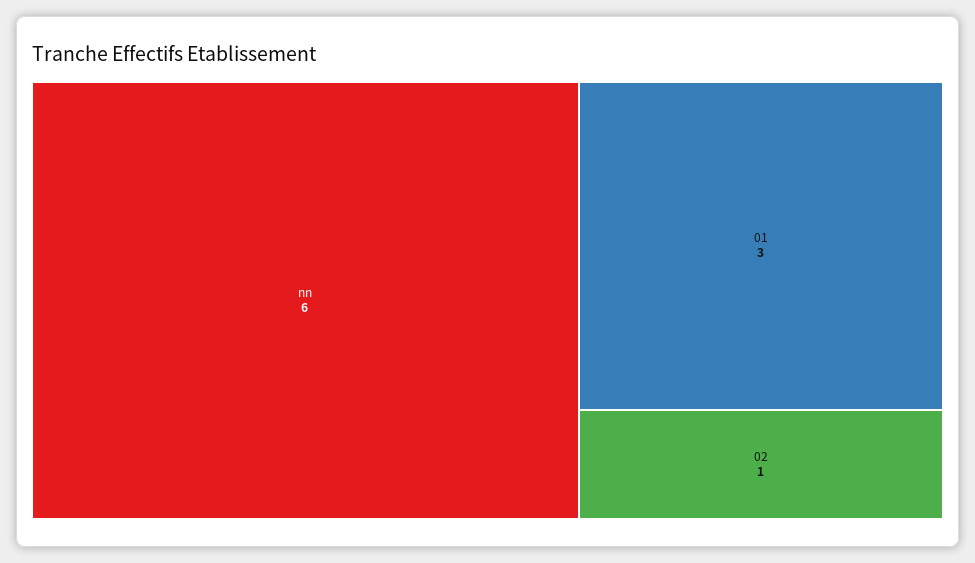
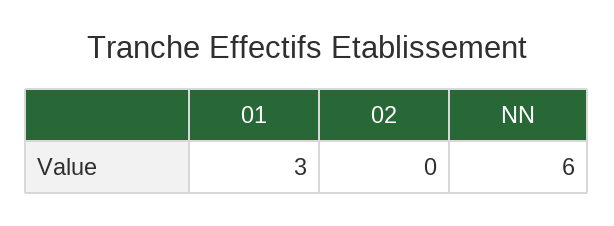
02: 1 -> 0

